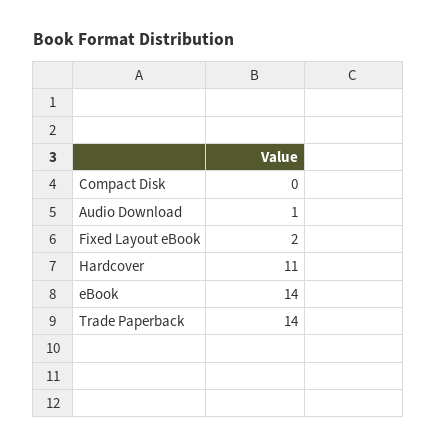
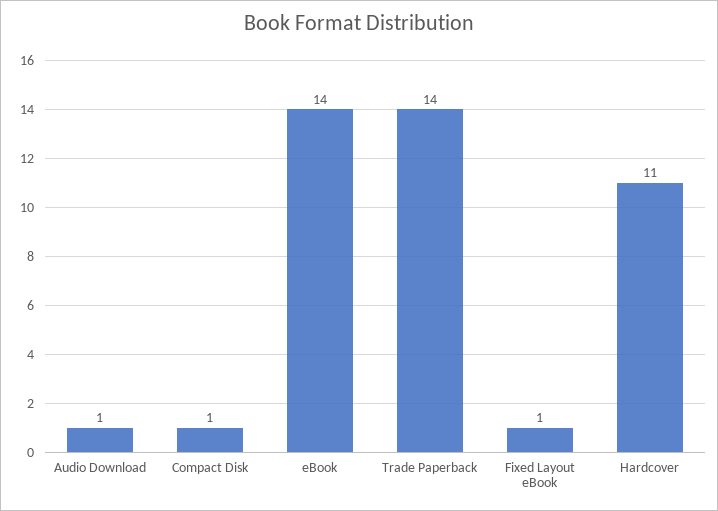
Compact Disk: 0 -> 1
Fixed Layout eBook: 2 -> 1

